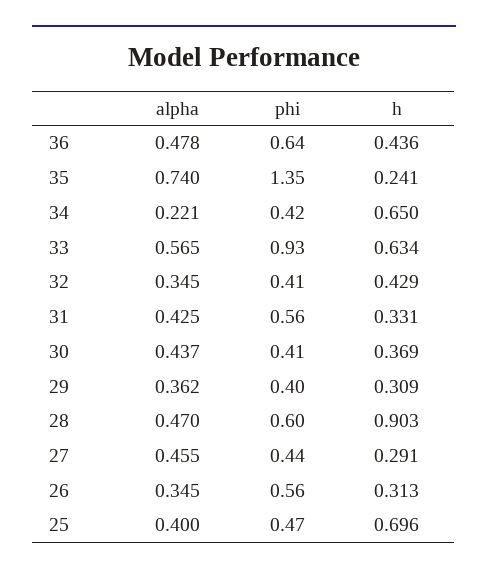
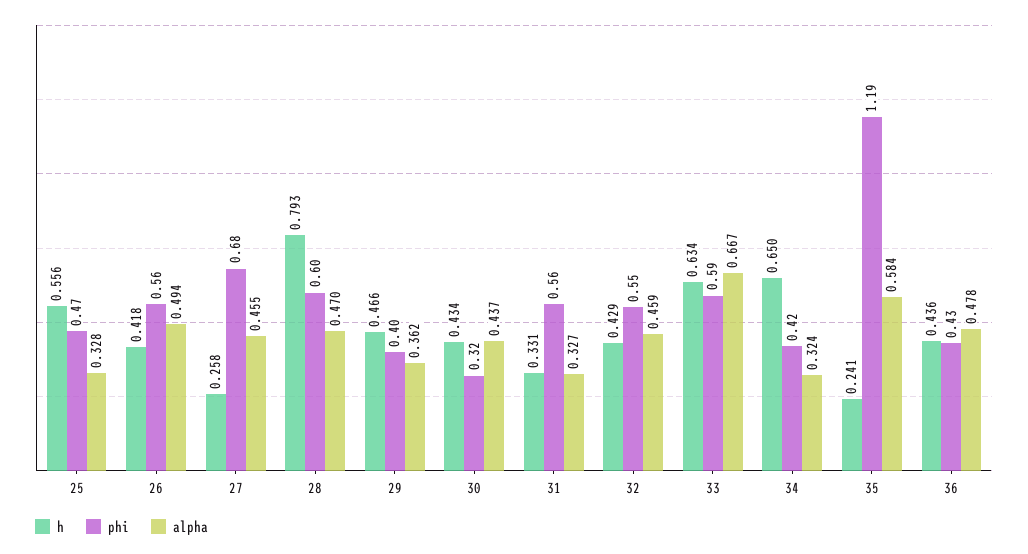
phi, 36: 0.64 -> 0.43
alpha, 35: 0.74 -> 0.584
phi, 35: 1.35 -> 1.19
alpha, 34: 0.221 -> 0.324
alpha, 33: 0.565 -> 0.667
phi, 33: 0.93 -> 0.59
alpha, 32: 0.345 -> 0.459
phi, 32: 0.41 -> 0.55
alpha, 31: 0.425 -> 0.327
phi, 30: 0.41 -> 0.32
h, 30: 0.369 -> 0.434
h, 29: 0.309 -> 0.466
h, 28: 0.903 -> 0.793
phi, 27: 0.44 -> 0.68
h, 27: 0.291 -> 0.258
alpha, 26: 0.345 -> 0.494
h, 26: 0.313 -> 0.418
alpha, 25: 0.4 -> 0.328
h, 25: 0.696 -> 0.556

